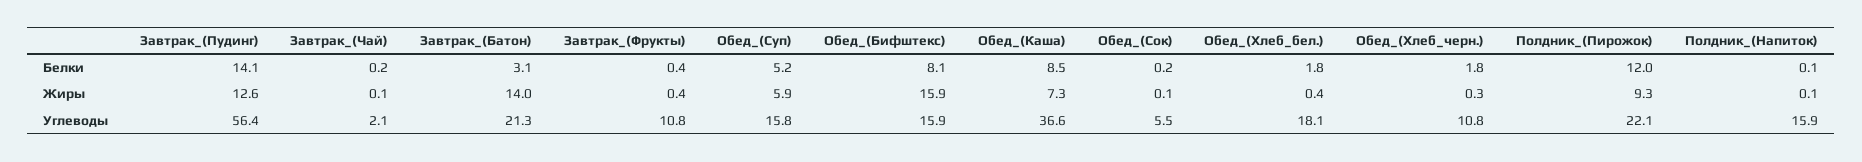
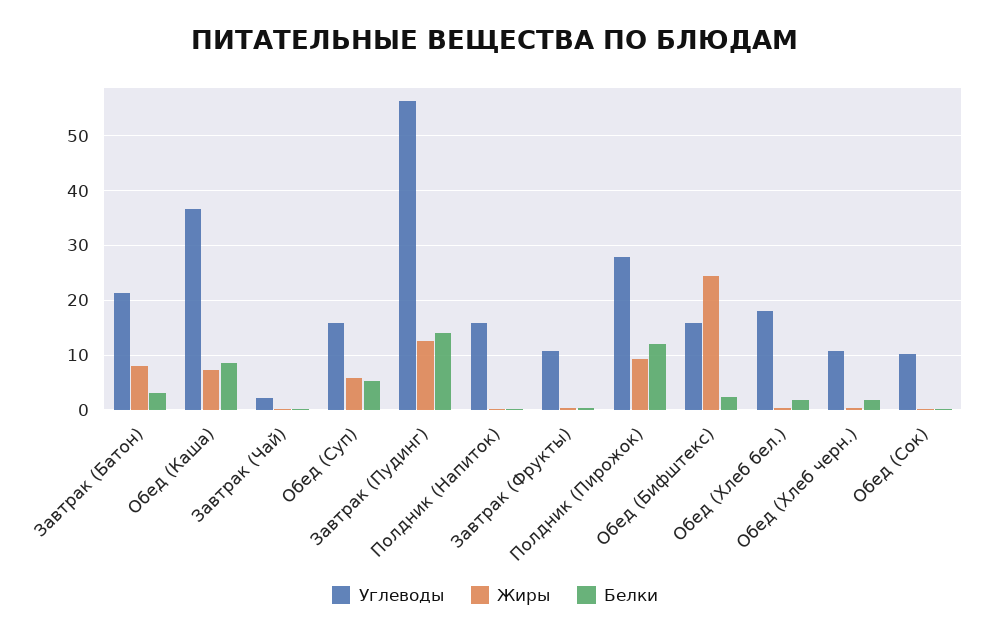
Белки, Обед_(Бифштекс): 8.1 -> 2
Жиры, Завтрак_(Батон): 14 -> 8
Жиры, Обед_(Бифштекс): 15.9 -> 24
Углеводы, Обед_(Сок): 5.5 -> 10
Углеводы, Полдник_(Пирожок): 22.1 -> 28

